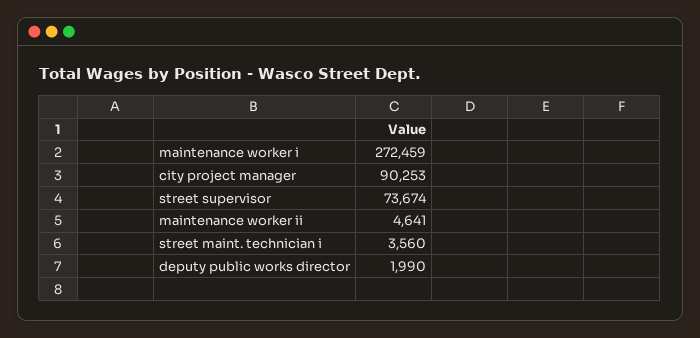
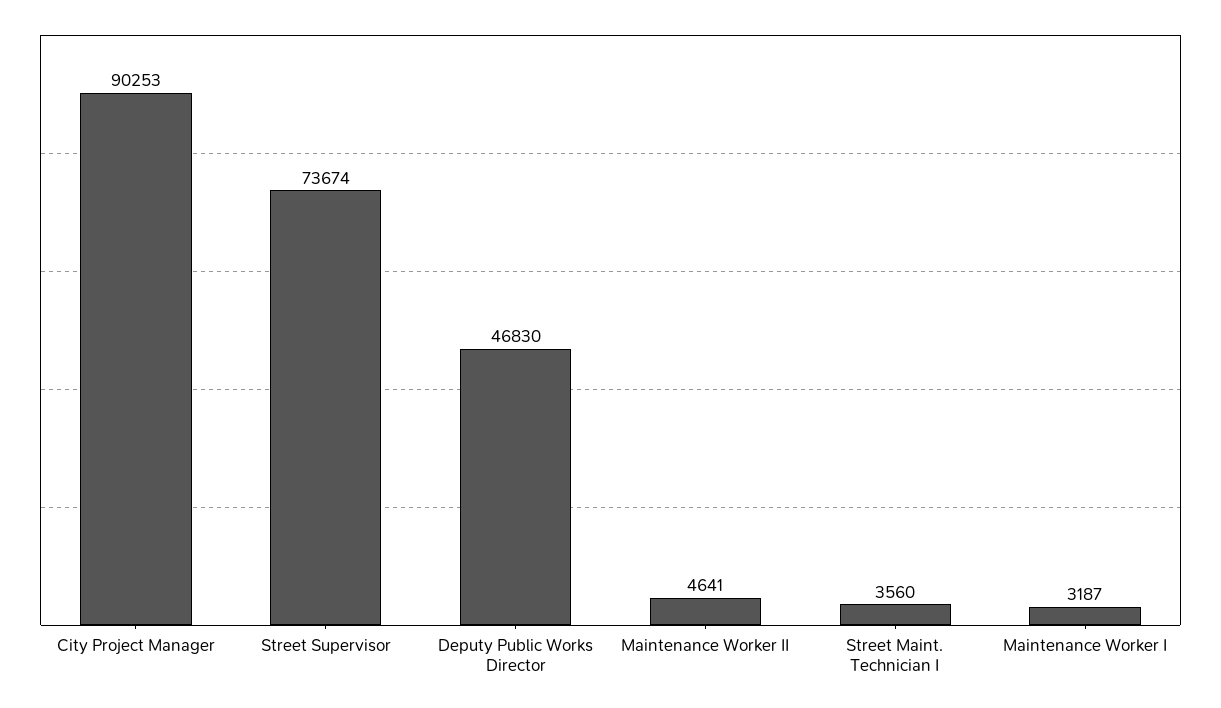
maintenance worker i: 272459 -> 3187
deputy public works director: 1990 -> 46830

